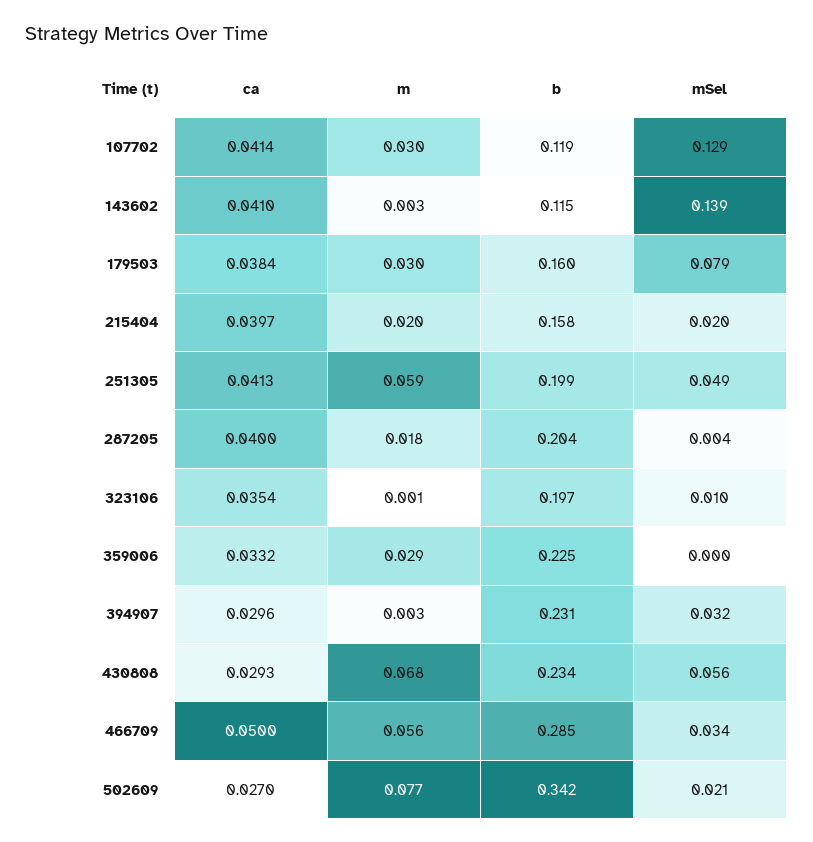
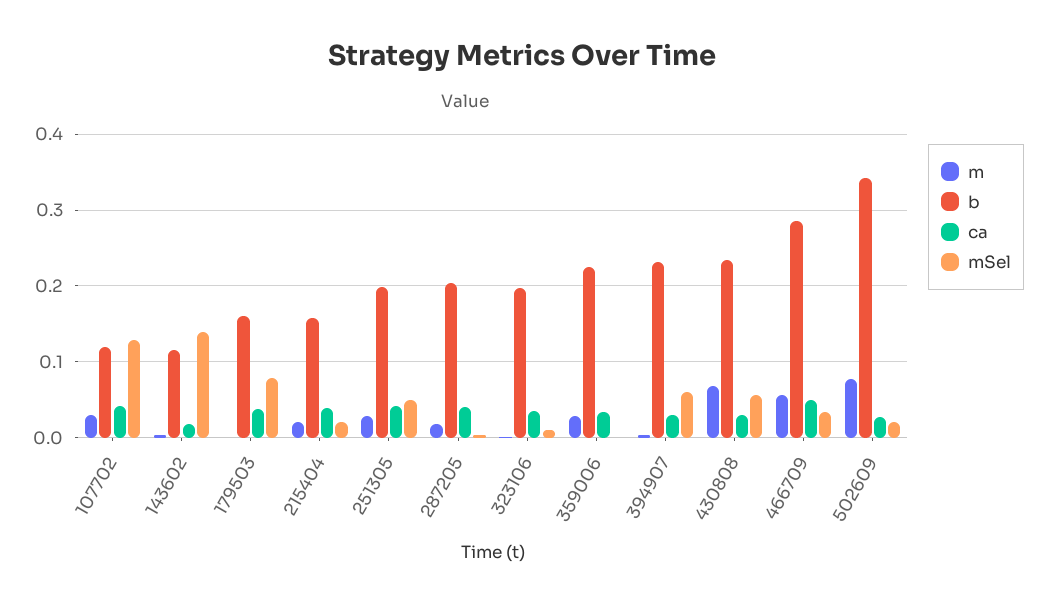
ca, 143602: 0.041 -> 0.02
m, 179503: 0.03 -> 0
m, 251305: 0.059 -> 0.03
mSel, 394907: 0.032 -> 0.06

